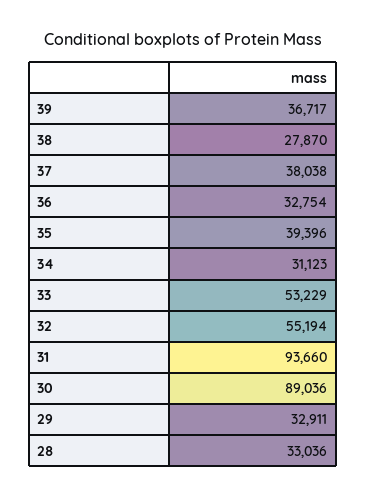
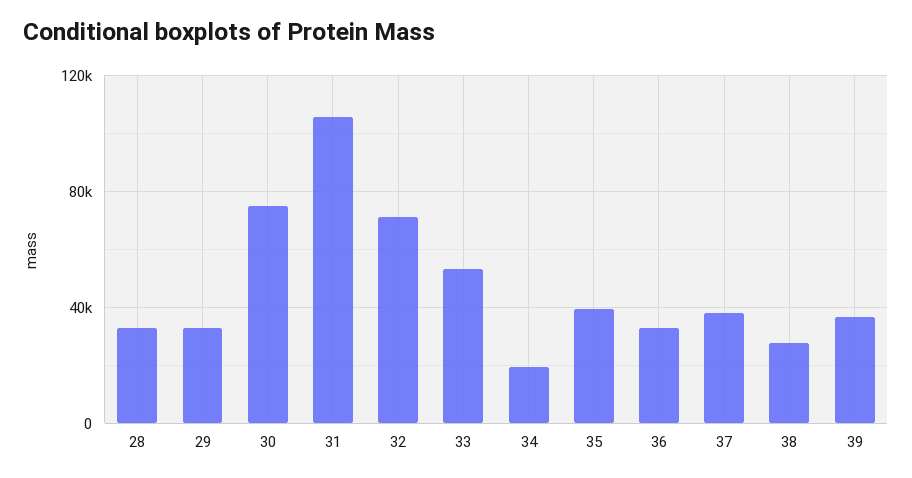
34: 31123 -> 20000
32: 55194 -> 70000
31: 93660 -> 105000
30: 89036 -> 75000

